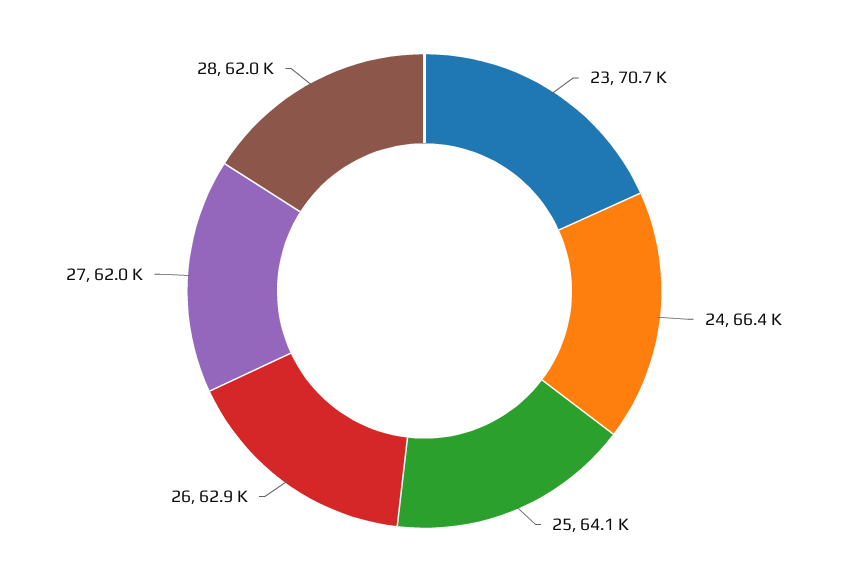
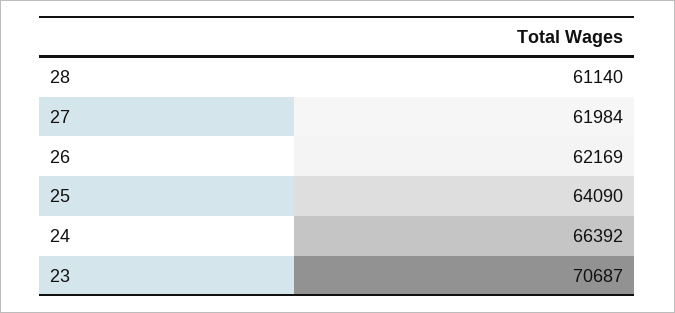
26: 62900 -> 62169
28: 62000 -> 61140

